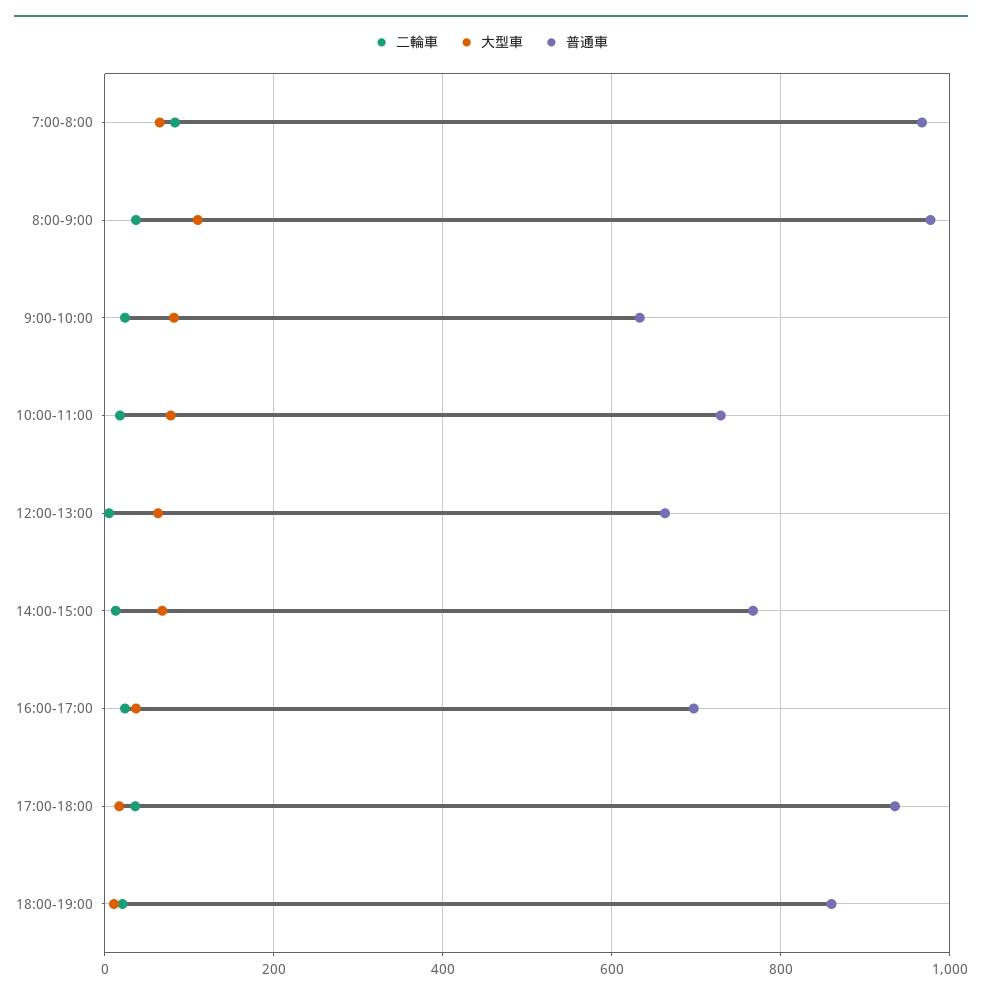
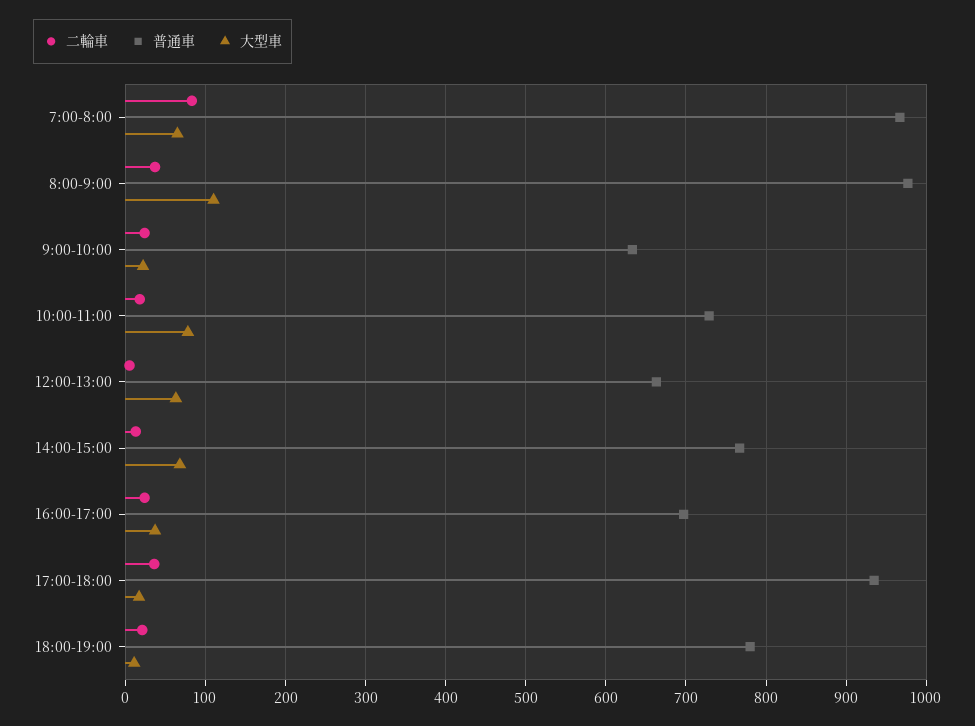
大型車, 9:00-10:00: 80 -> 20
普通車, 18:00-19:00: 860 -> 780

